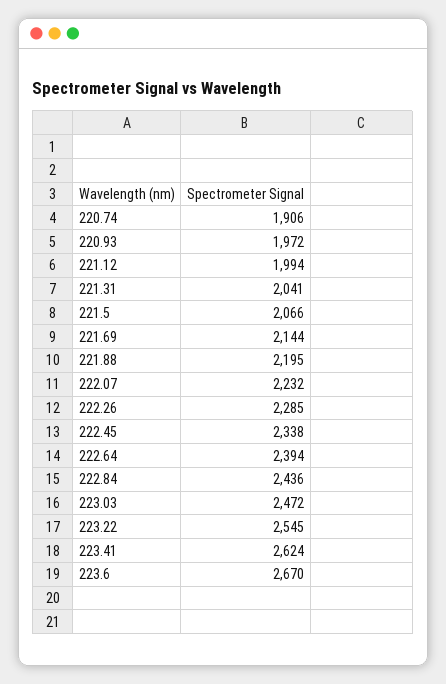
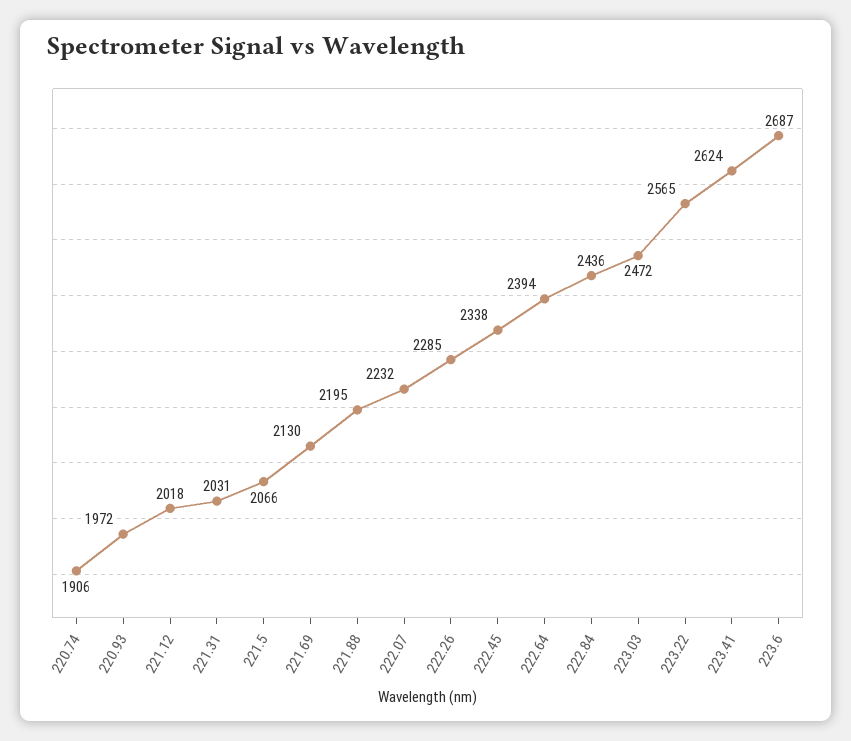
221.12: 1994 -> 2018
221.31: 2041 -> 2031
221.69: 2144 -> 2130
223.22: 2545 -> 2565
223.6: 2670 -> 2687

